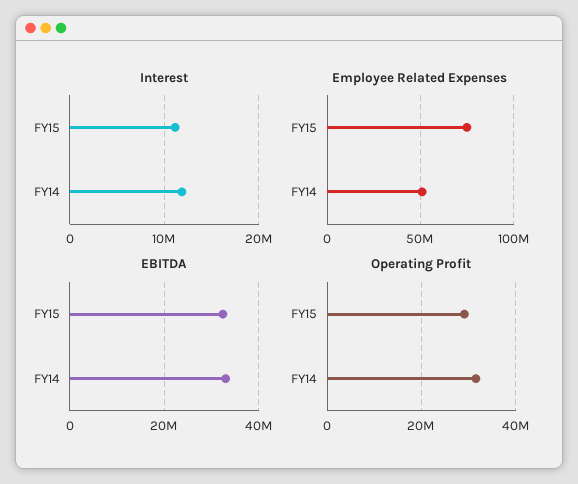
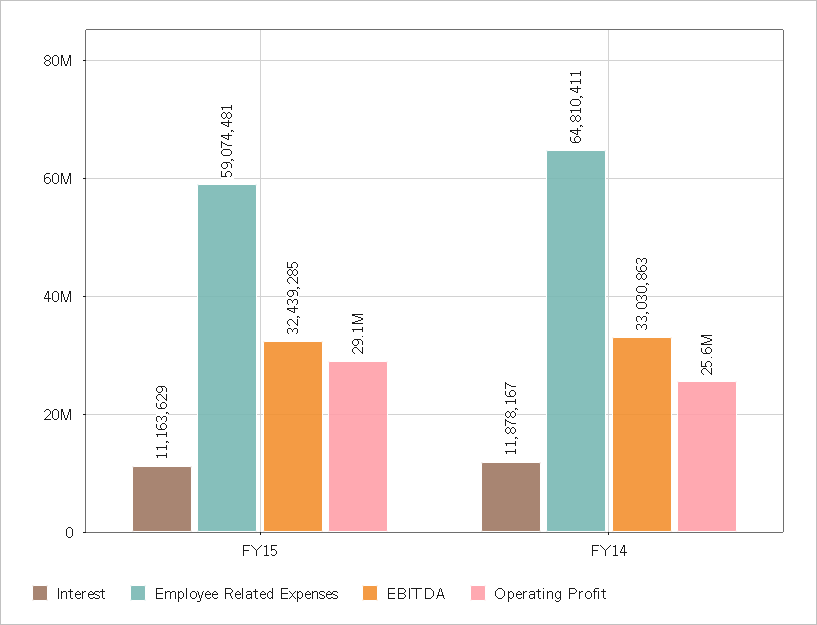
Employee Related Expenses, FY15: 75000000 -> 59074481
Employee Related Expenses, FY14: 50000000 -> 64810411
Operating Profit, FY14: 32000000 -> 25600000

